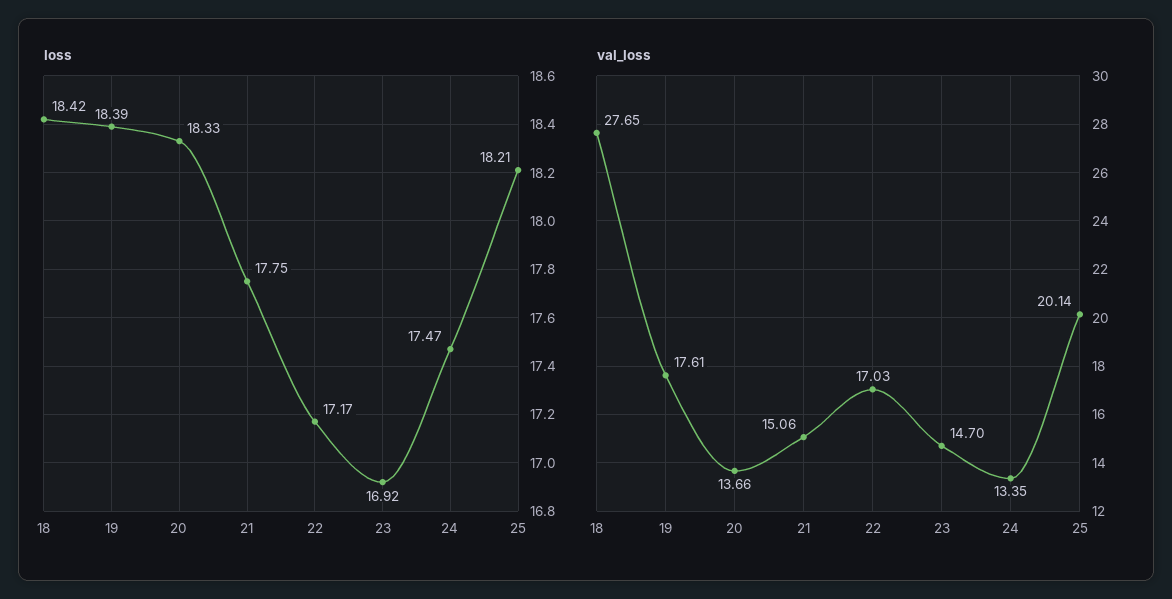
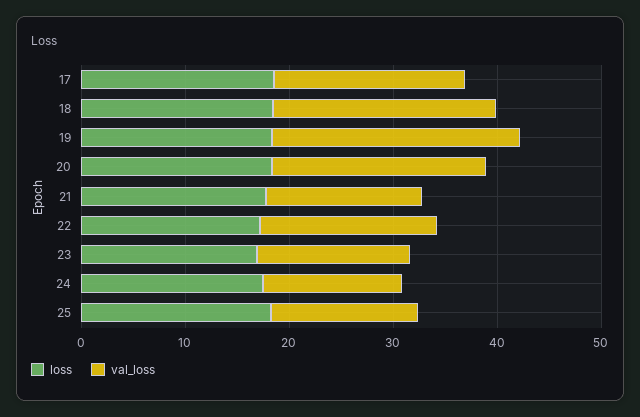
val_loss, 18: 27.65 -> 22
val_loss, 19: 17.61 -> 24
val_loss, 20: 13.66 -> 20
val_loss, 25: 20.14 -> 14
loss, 17: none -> 18
val_loss, 17: none -> 18

